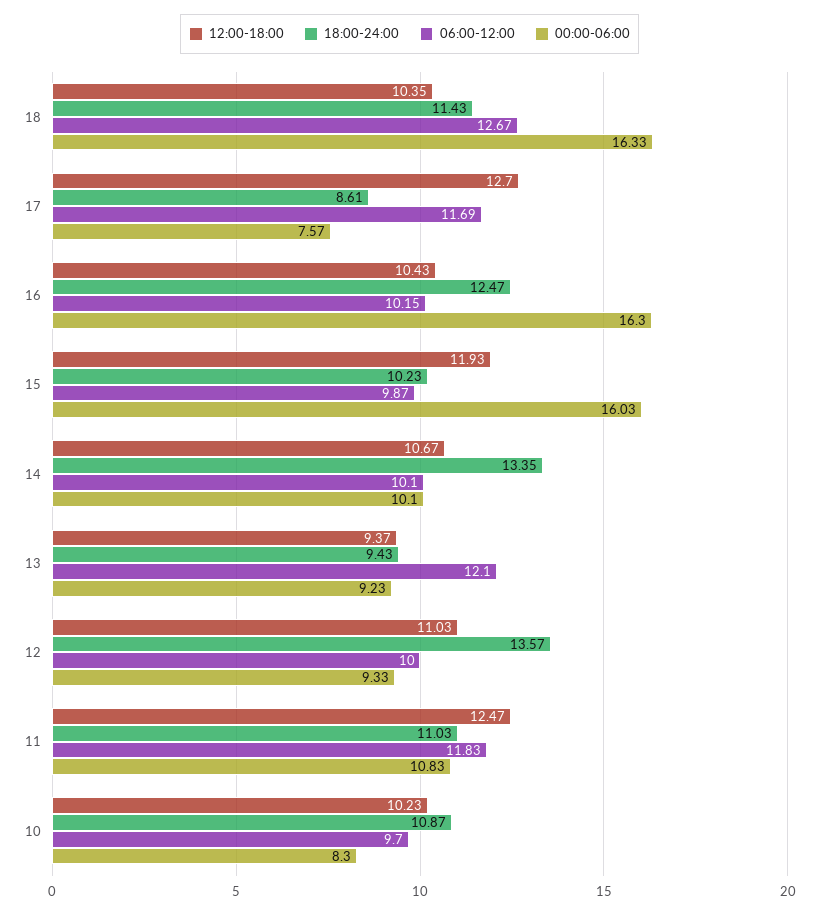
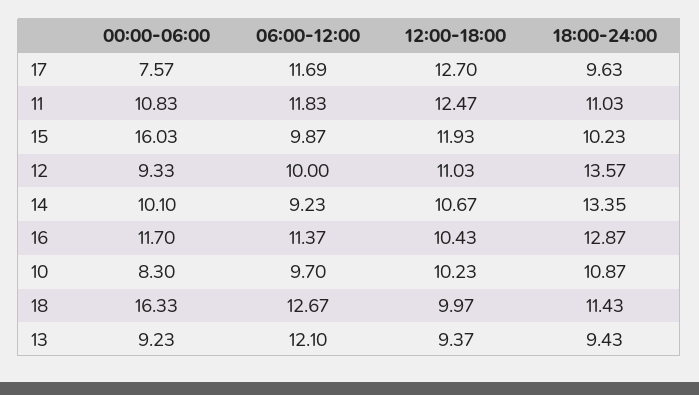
12:00-18:00, 18: 10.35 -> 9.97
18:00-24:00, 17: 8.61 -> 9.63
18:00-24:00, 16: 12.47 -> 12.87
06:00-12:00, 16: 10.15 -> 11.37
00:00-06:00, 16: 16.3 -> 11.7
06:00-12:00, 14: 10.1 -> 9.23

